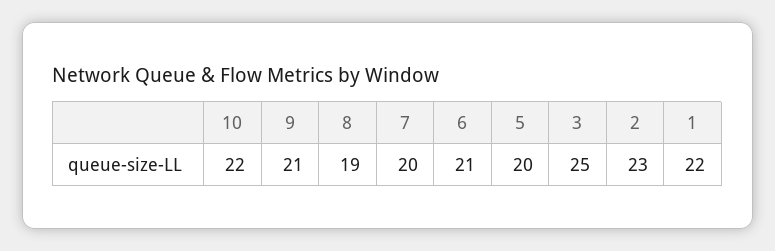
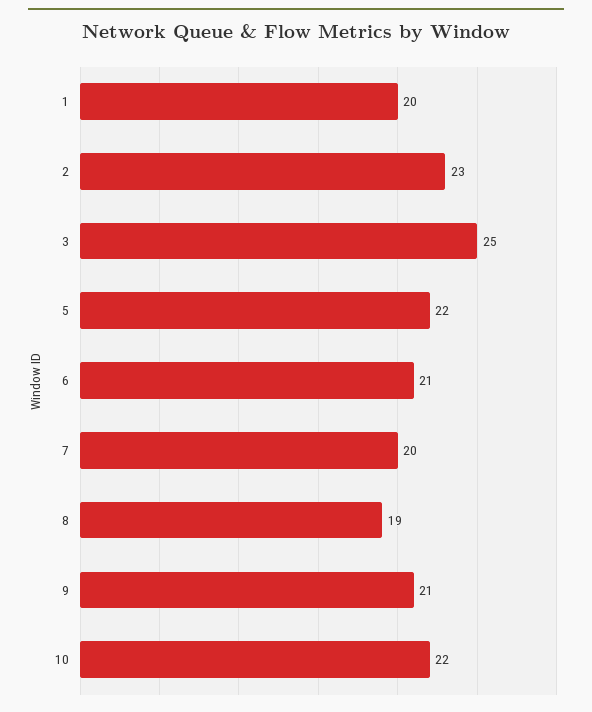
5: 20 -> 22
1: 22 -> 20

